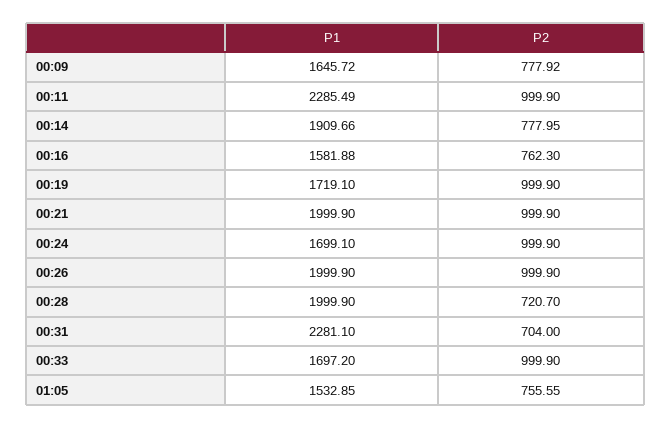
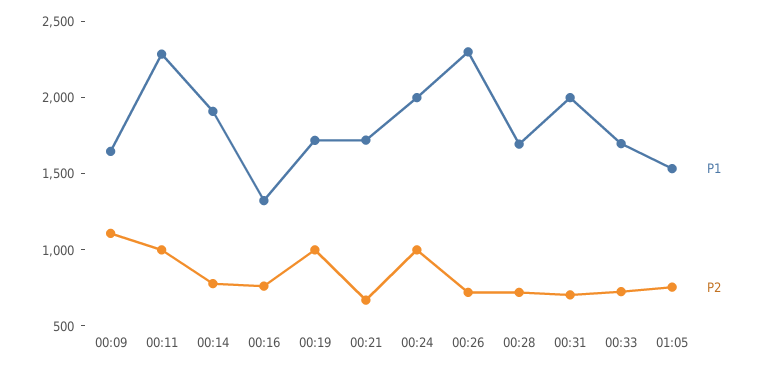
P2, 00:09: 777.92 -> 1100
P1, 00:16: 1581.88 -> 1300
P1, 00:21: 1999.9 -> 1700
P2, 00:21: 999.9 -> 700
P1, 00:24: 1699.1 -> 2000
P1, 00:26: 1999.9 -> 2300
P2, 00:26: 999.9 -> 700
P1, 00:28: 1999.9 -> 1700
P1, 00:31: 2281.1 -> 2000
P2, 00:33: 999.9 -> 700

